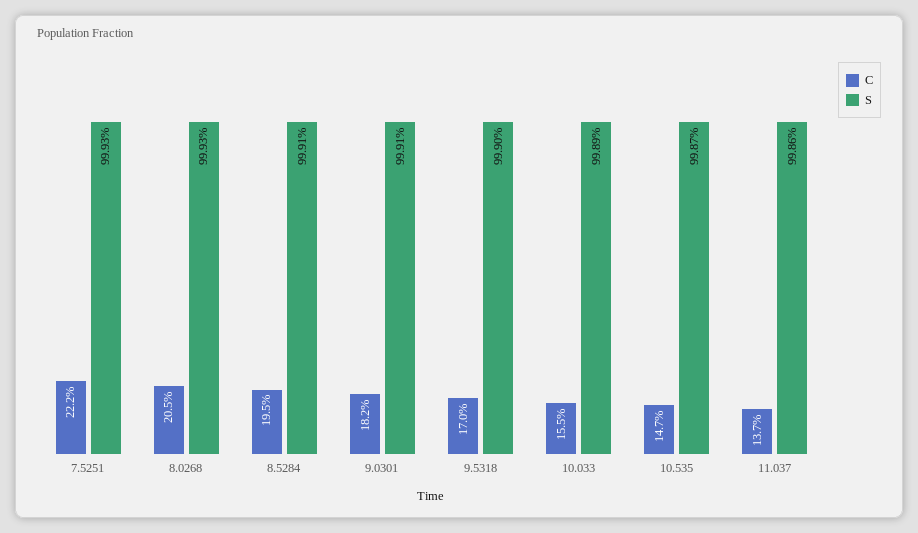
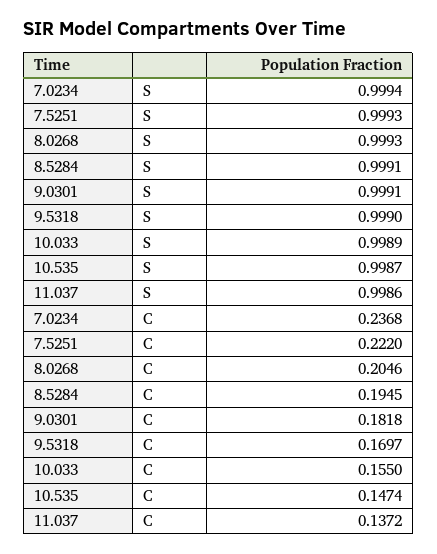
S, 7.0234: none -> 0.9994
C, 7.0234: none -> 0.2368

